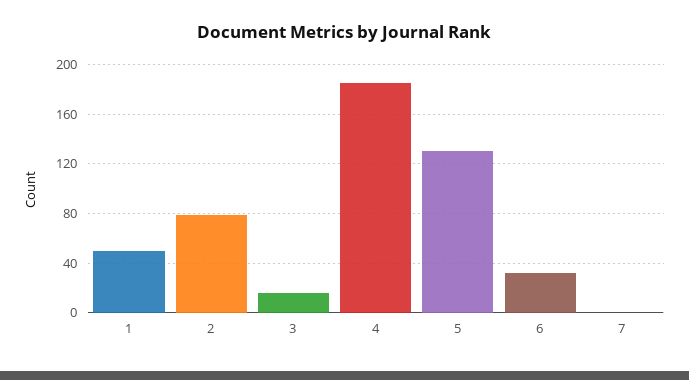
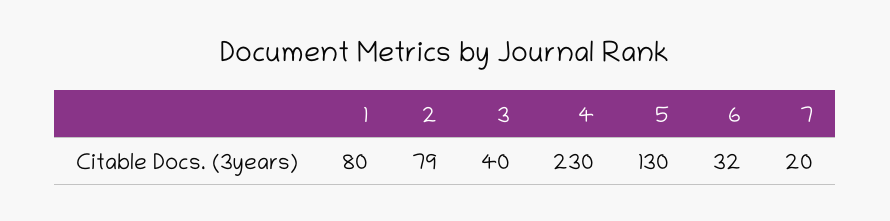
1: 50 -> 80
3: 15 -> 40
4: 185 -> 230
7: 0 -> 20

